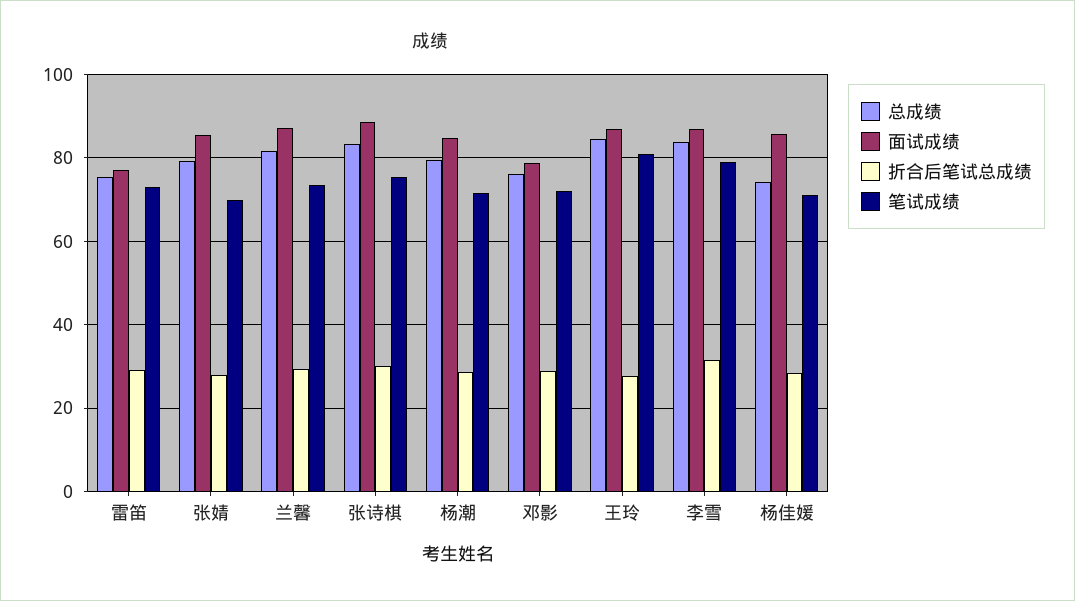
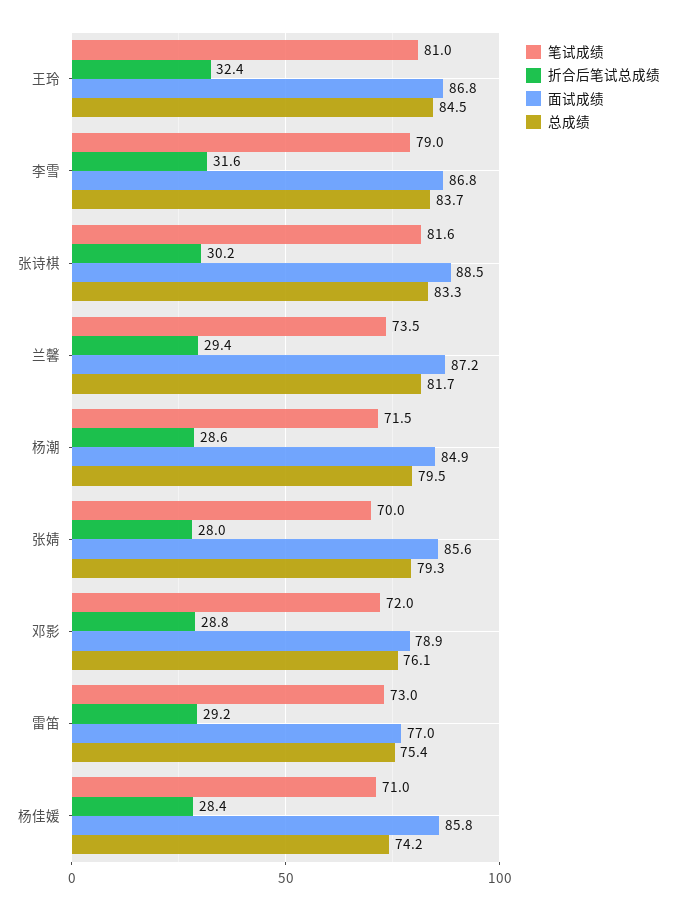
笔试成绩, 张诗棋: 76 -> 81.6
折合后笔试总成绩, 王玲: 28 -> 32.4

